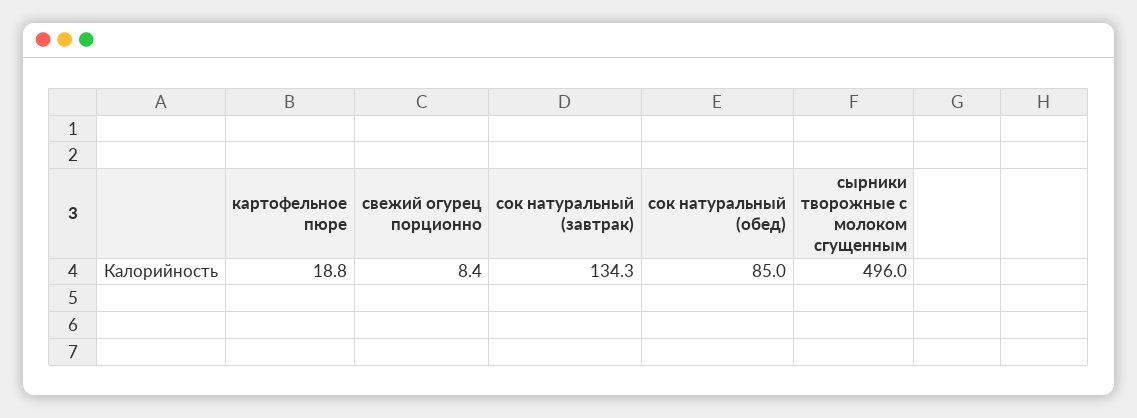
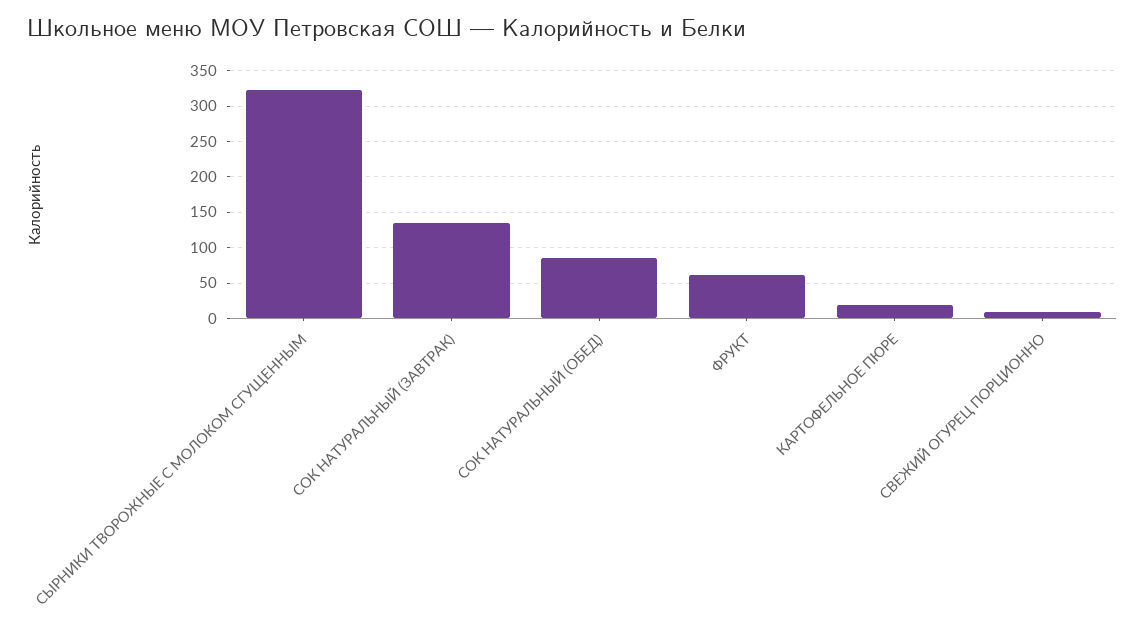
сырники творожные с молоком сгущенным: 496 -> 320
ФРУКТ: none -> 60

